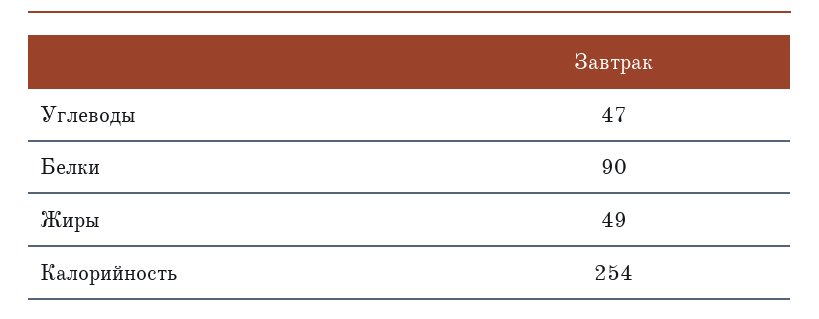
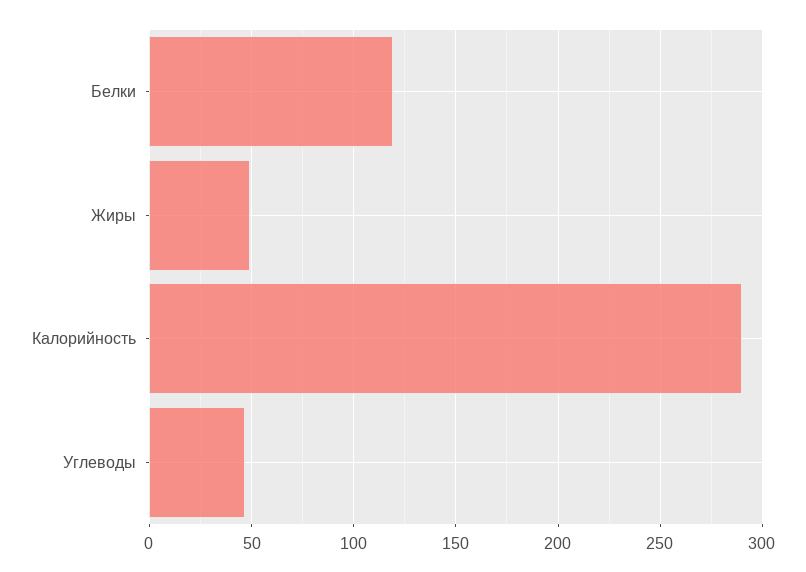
Белки: 90 -> 120
Калорийность: 254 -> 290

